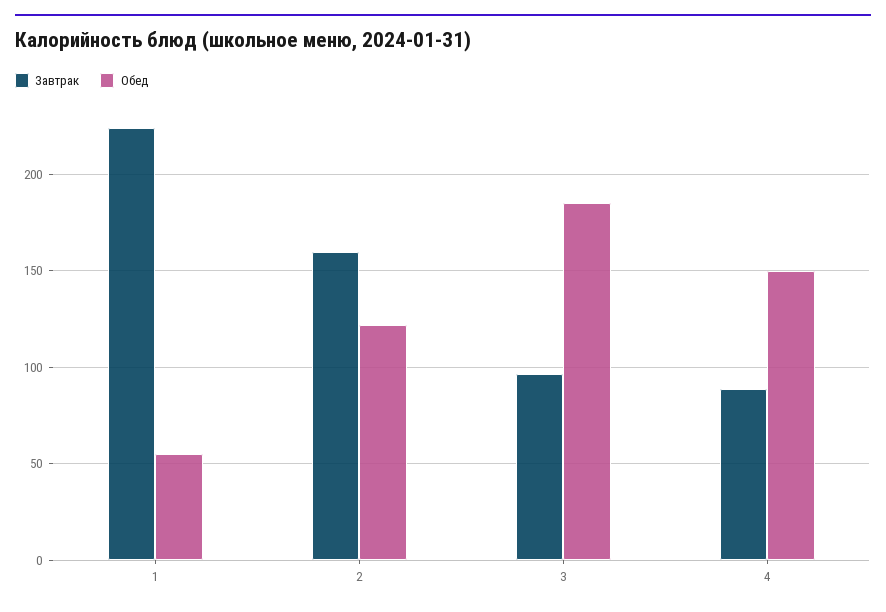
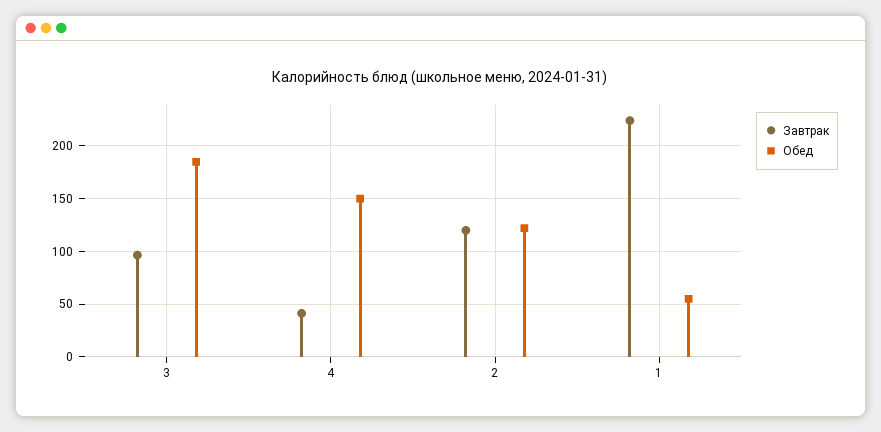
Завтрак, 2: 160 -> 120
Завтрак, 4: 90 -> 40

